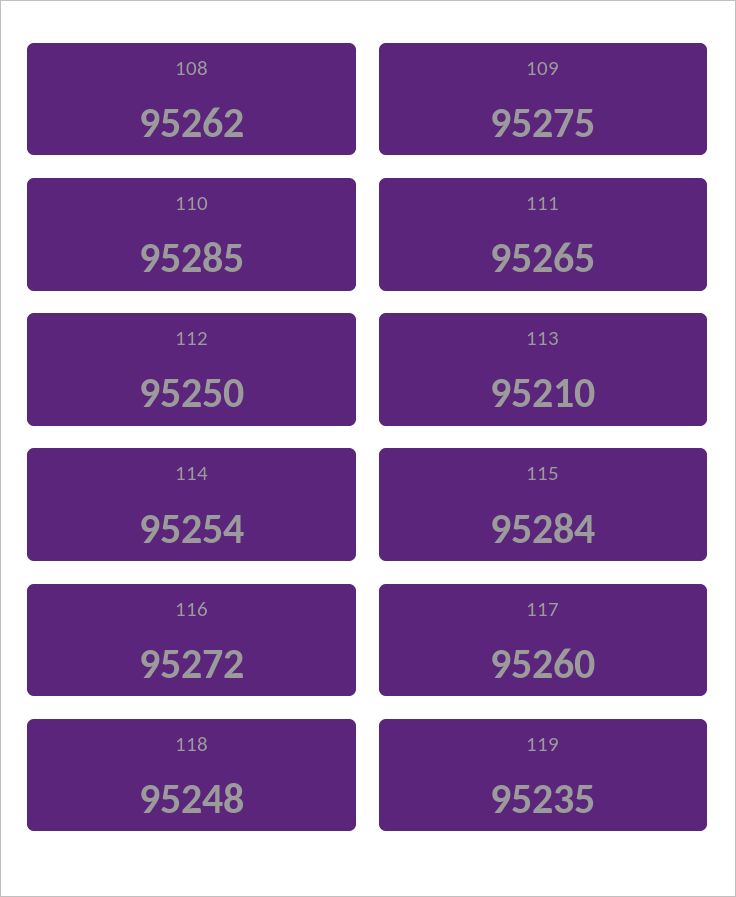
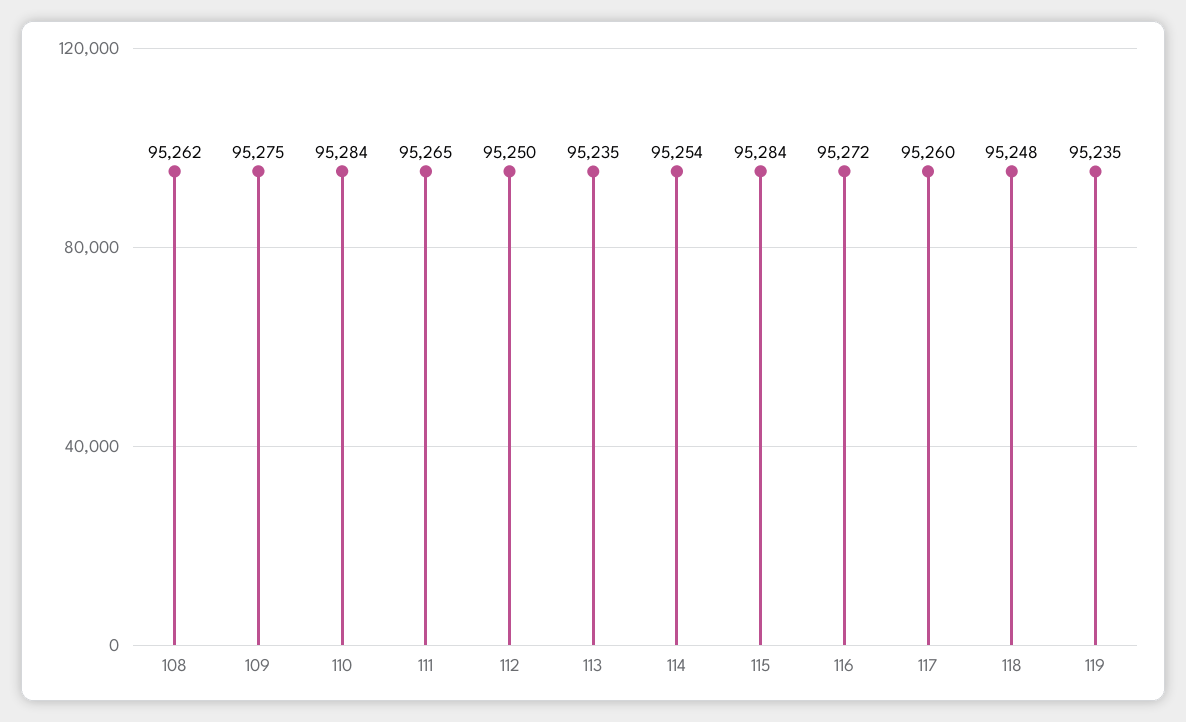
110: 95285 -> 95284
113: 95210 -> 95235

